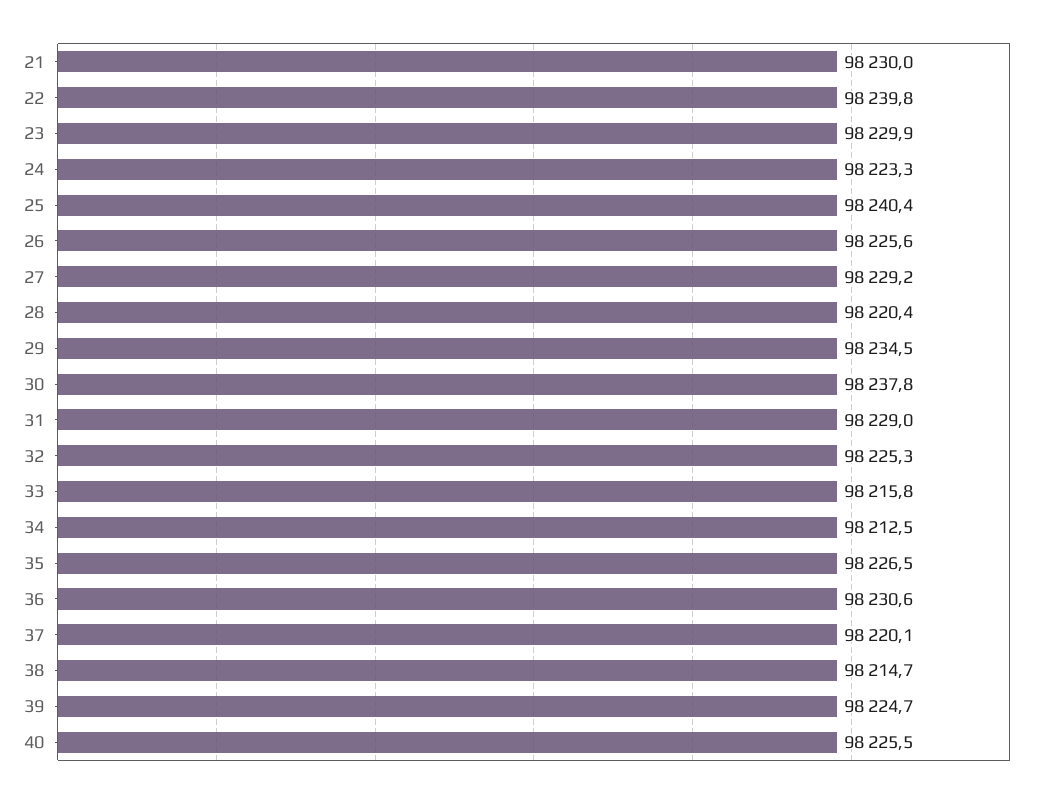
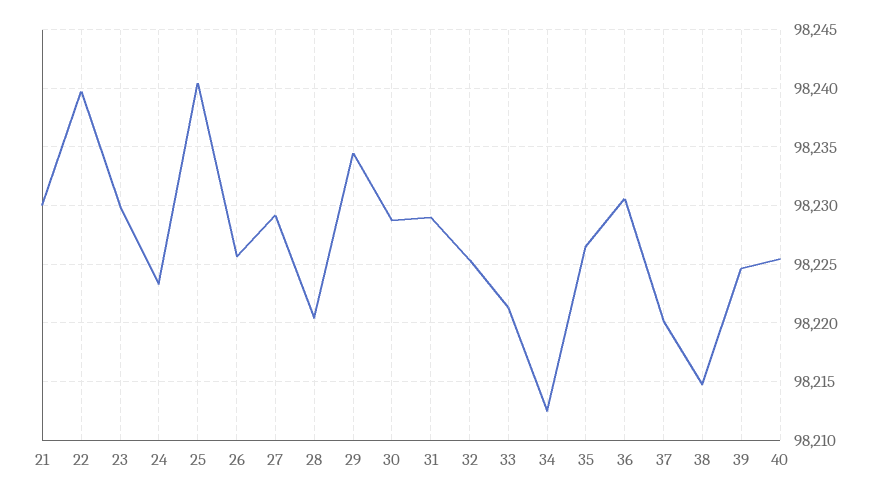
30: 98237.8 -> 98229
33: 98215.8 -> 98221

